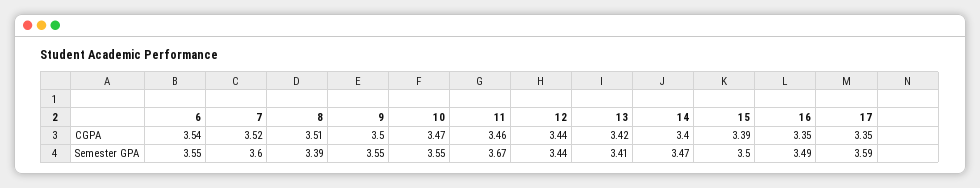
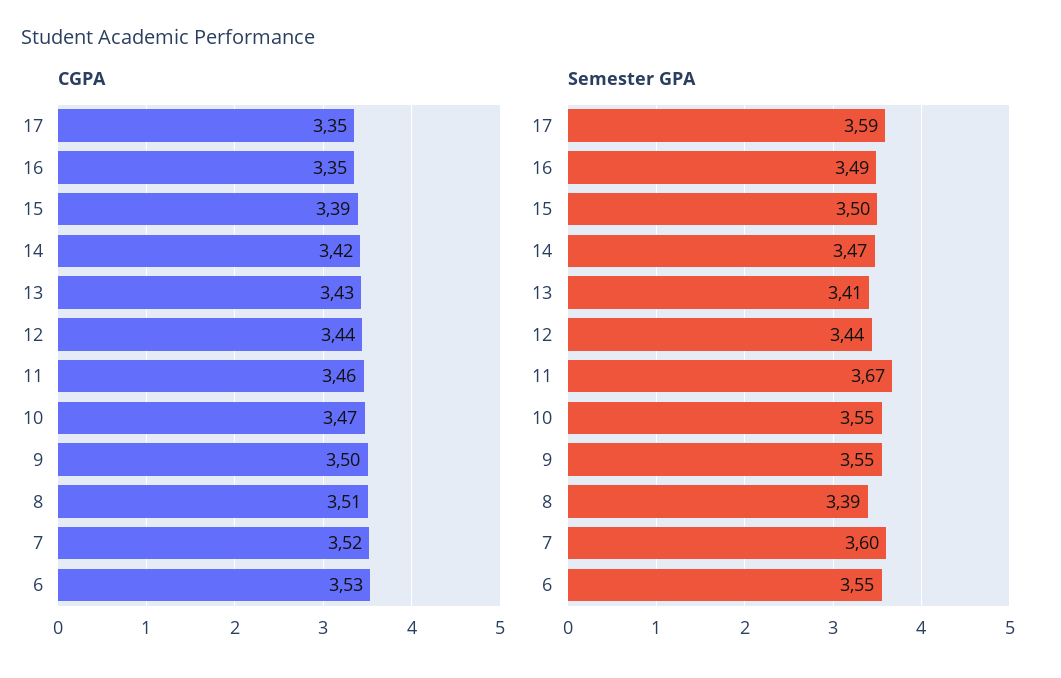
CGPA, 6: 3.54 -> 3.53
CGPA, 13: 3.42 -> 3.43
CGPA, 14: 3.4 -> 3.42

